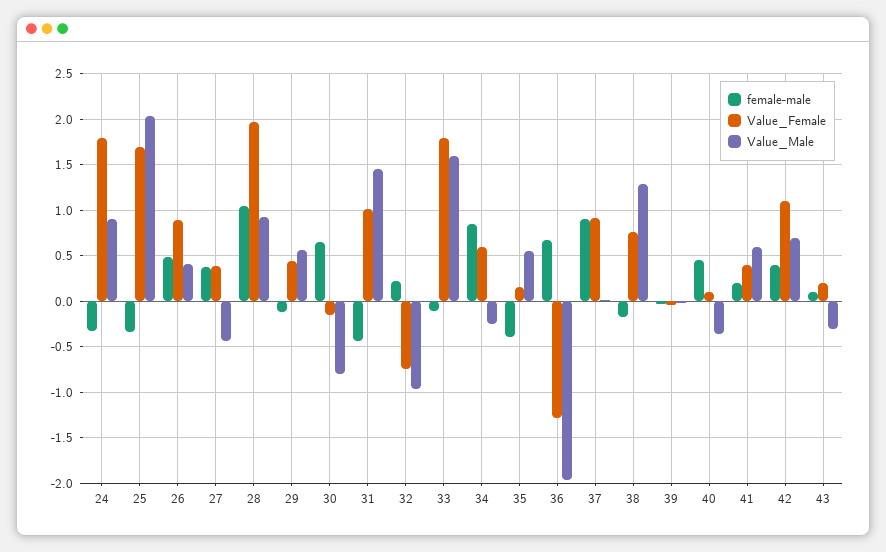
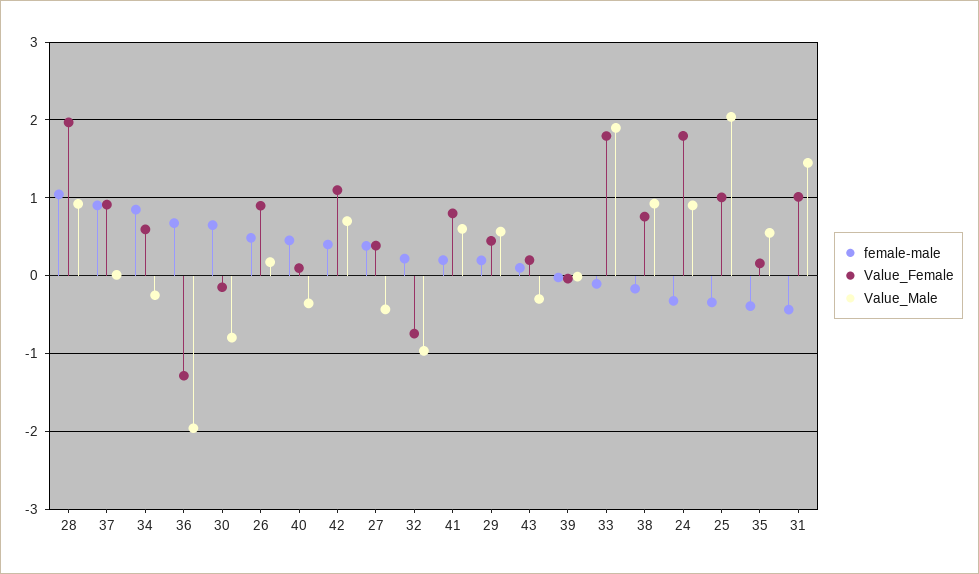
Value_Female, 25: 1.7 -> 1
Value_Male, 26: 0.4 -> 0.2
female-male, 29: -0.1 -> 0.2
Value_Male, 33: 1.6 -> 1.9
Value_Male, 38: 1.3 -> 0.9
Value_Female, 41: 0.4 -> 0.8

